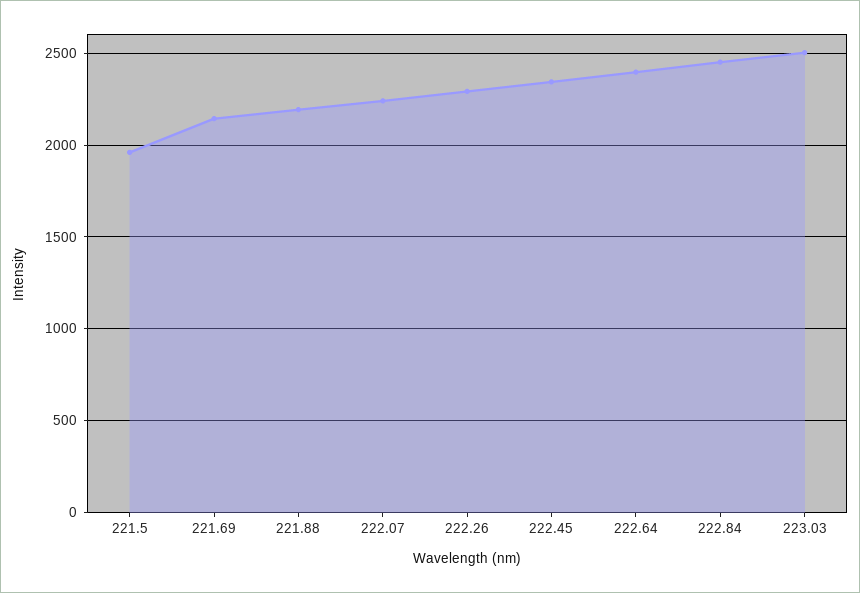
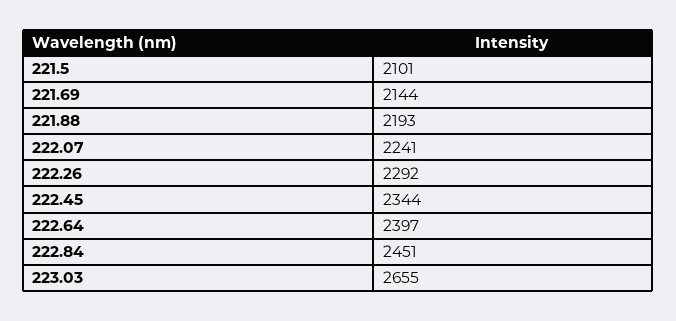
221.5: 1950 -> 2101
223.03: 2500 -> 2655

